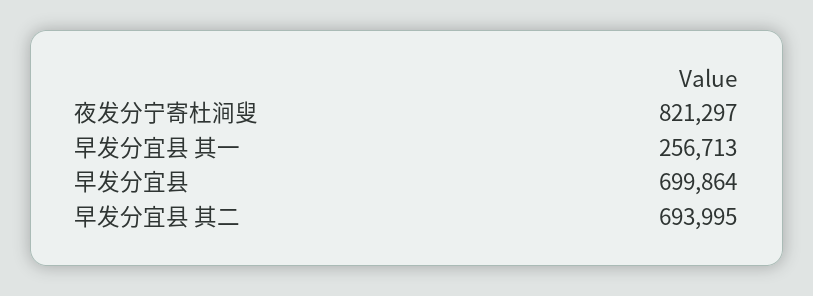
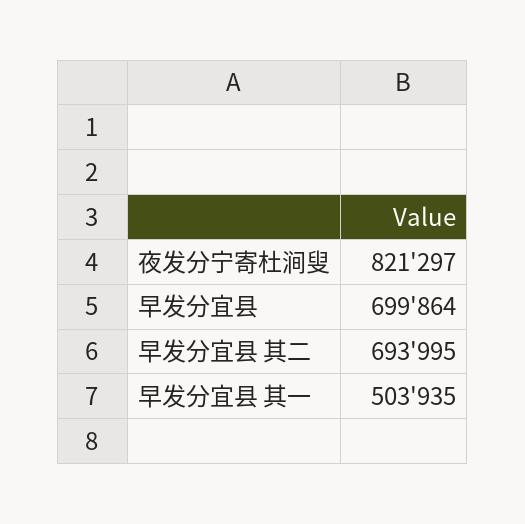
早发分宜县 其一: 256713 -> 503935

